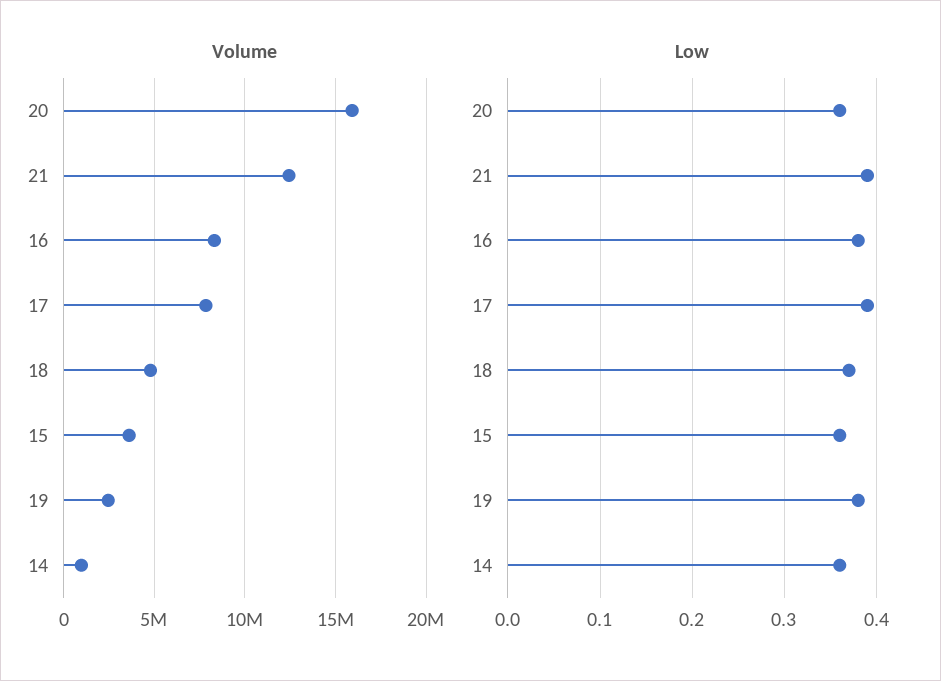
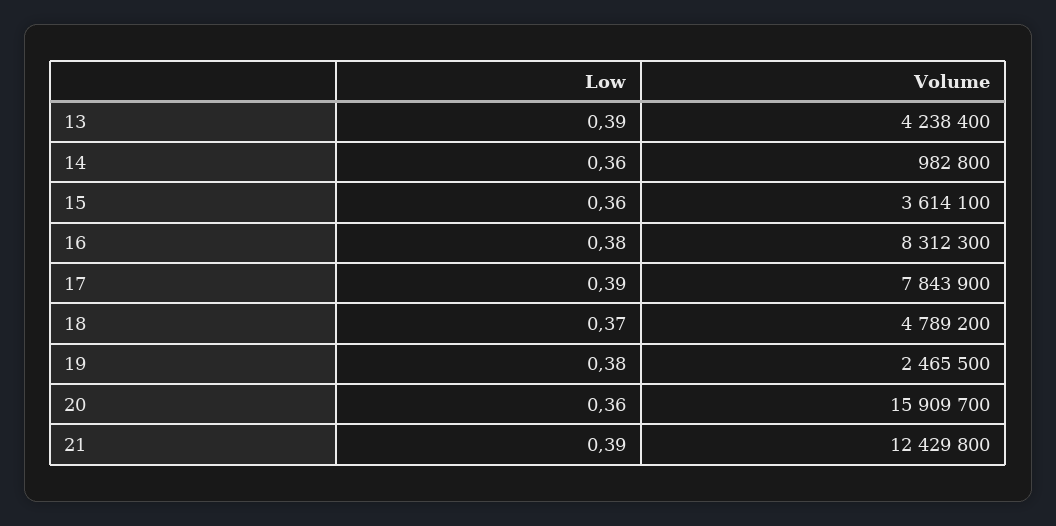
Low, 13: none -> 0.39
Volume, 13: none -> 4238400

